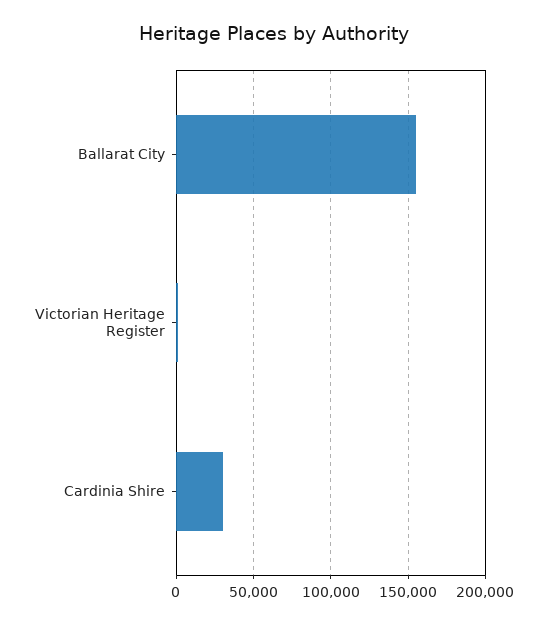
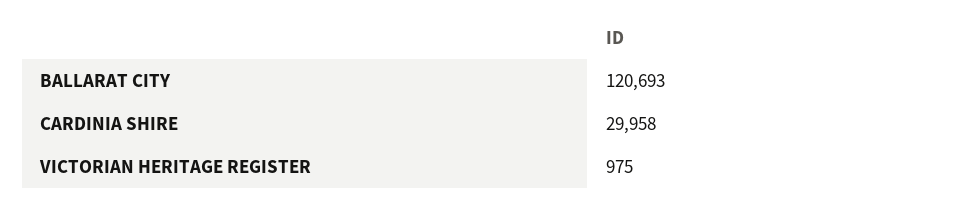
Ballarat City: 155000 -> 120693

